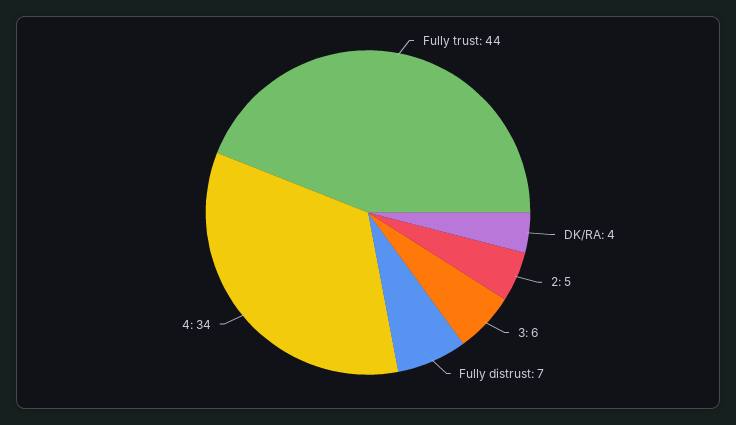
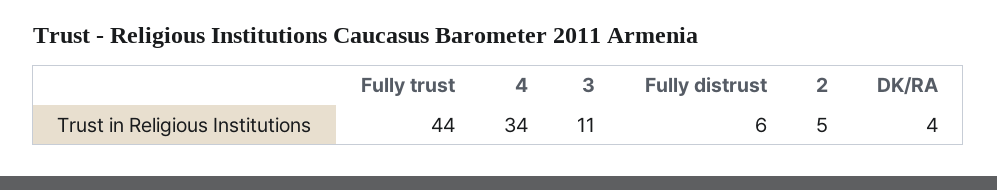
3: 6 -> 11
Fully distrust: 7 -> 6

